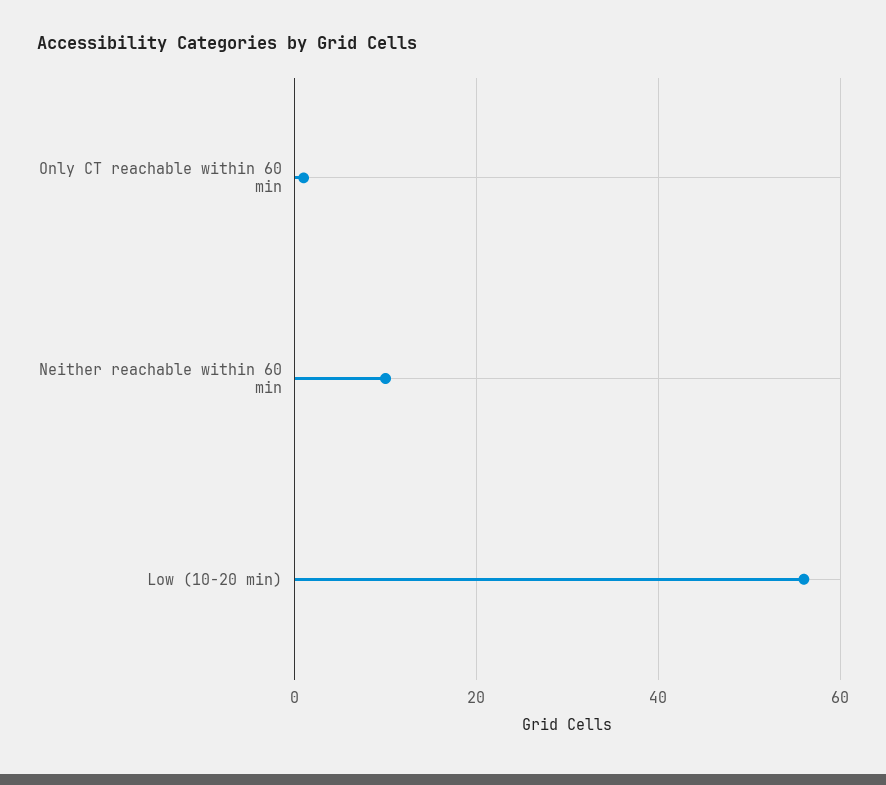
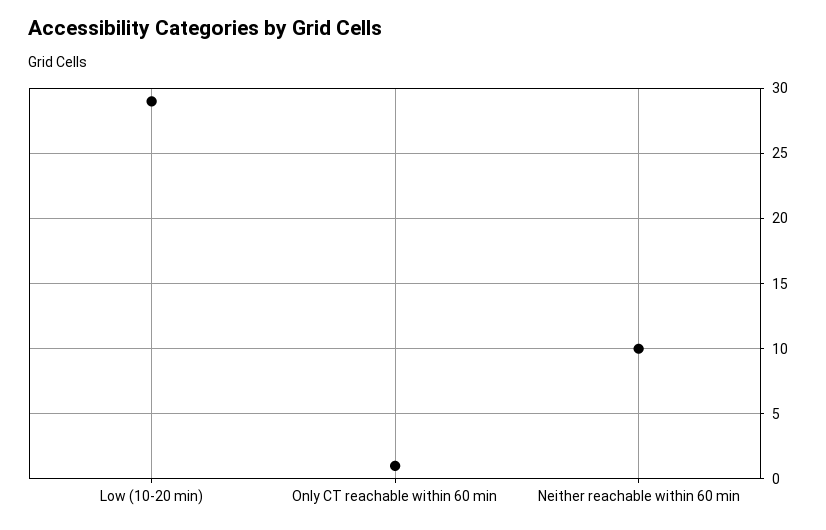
Low (10-20 min): 55 -> 29

